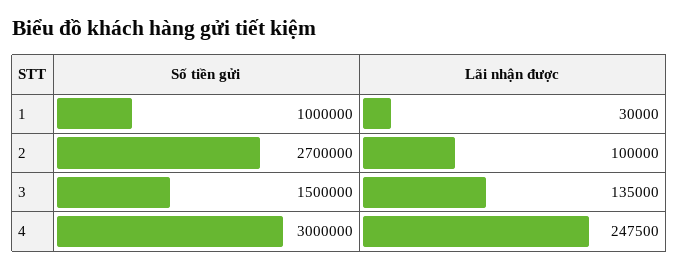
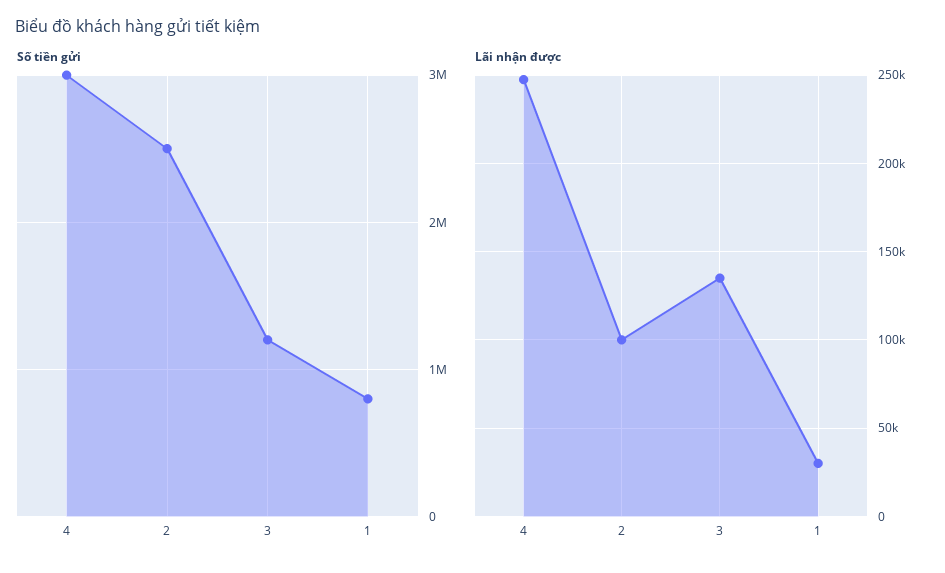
Số tiền gửi, 1: 1000000 -> 800000
Số tiền gửi, 2: 2700000 -> 2500000
Số tiền gửi, 3: 1500000 -> 1200000

